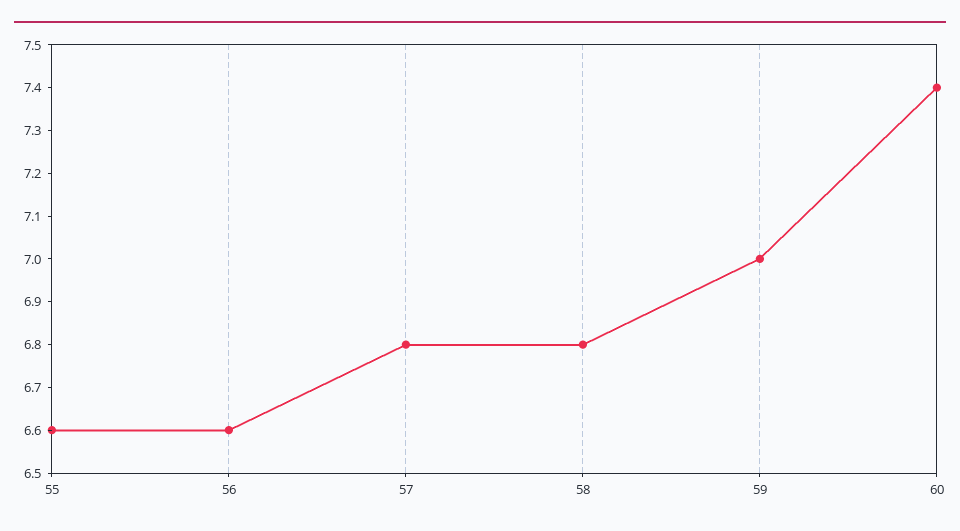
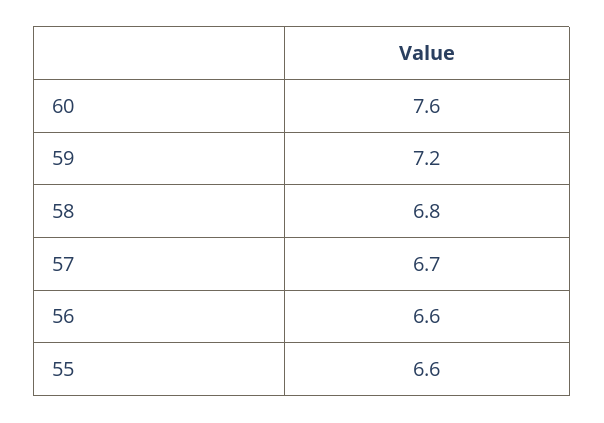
57: 6.8 -> 6.7
59: 7 -> 7.2
60: 7.4 -> 7.6

